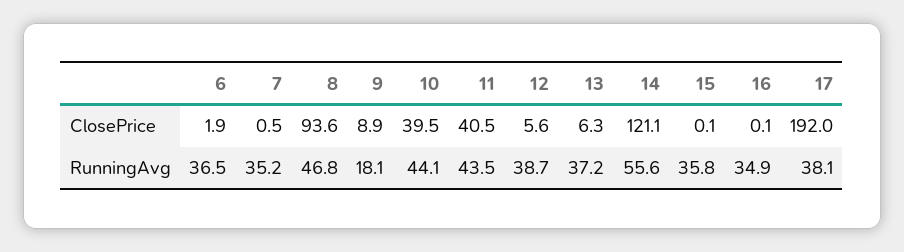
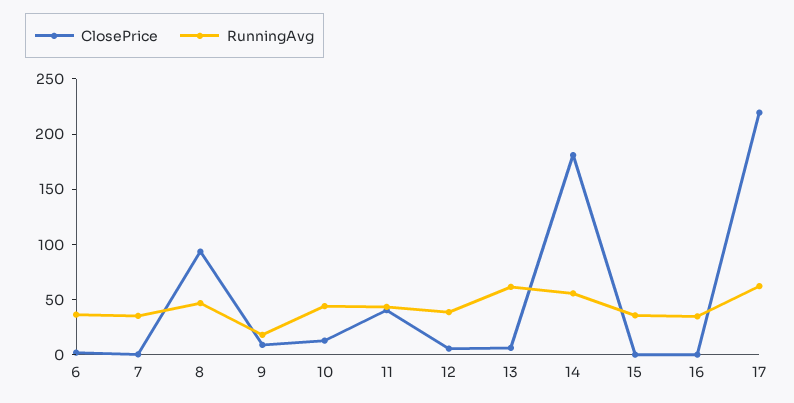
ClosePrice, 10: 39.5 -> 10
ClosePrice, 14: 121.1 -> 180
ClosePrice, 17: 192 -> 220
RunningAvg, 13: 37.2 -> 60
RunningAvg, 17: 38.1 -> 60

